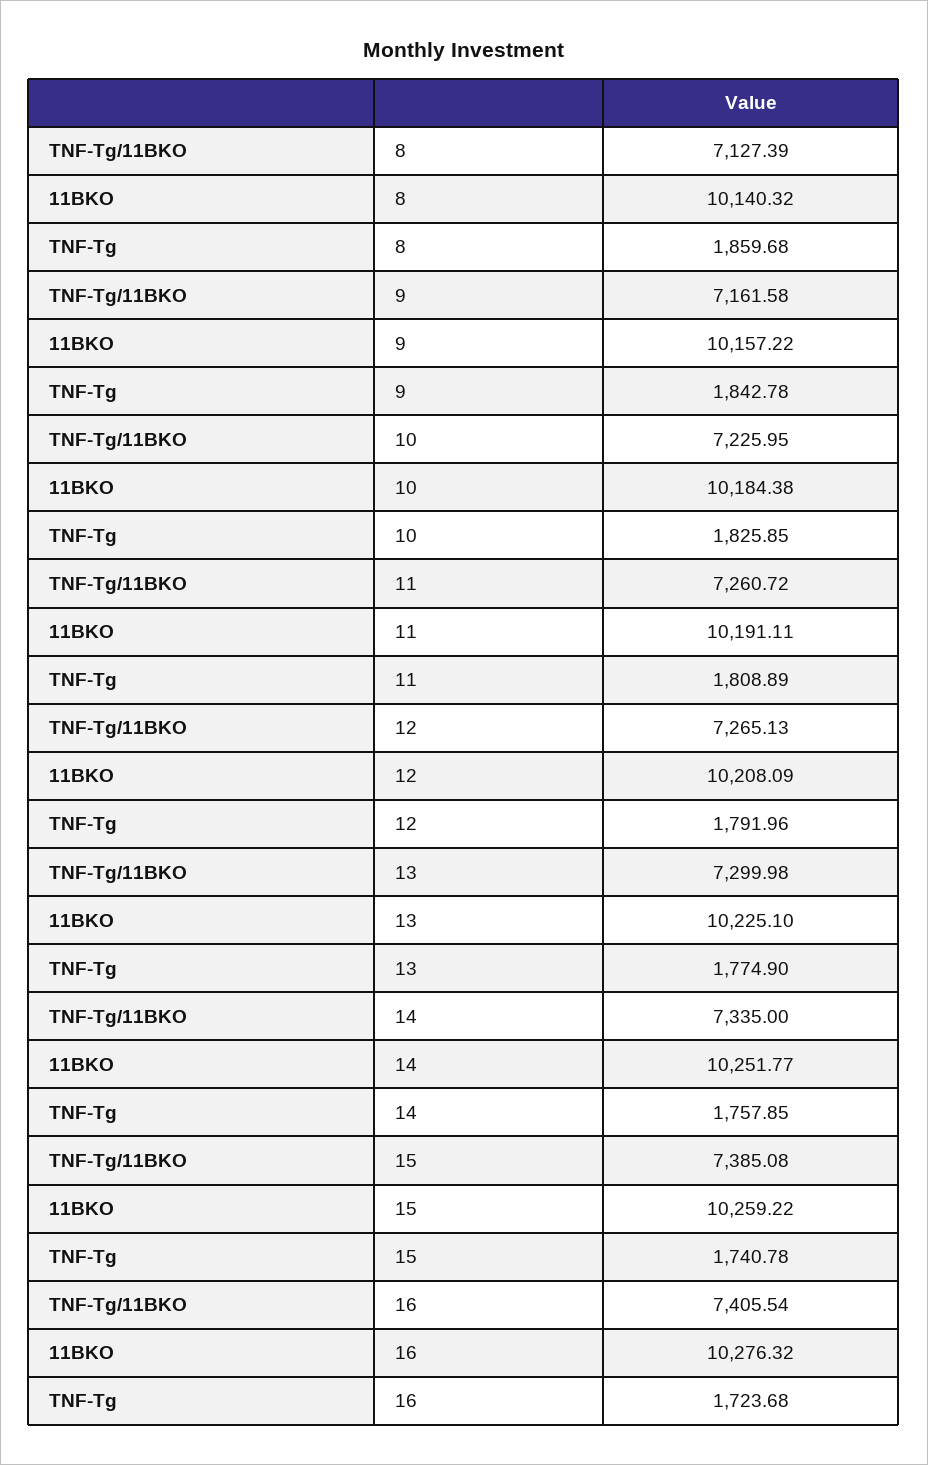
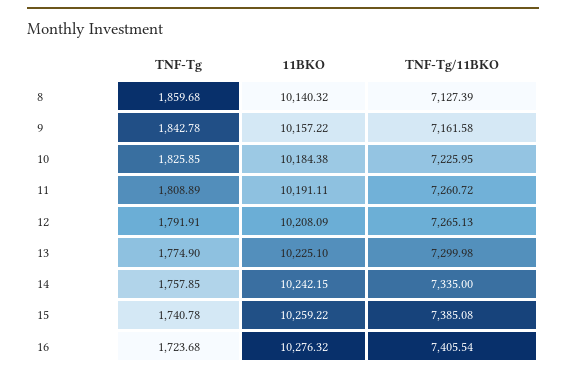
TNF-Tg, 12: 1791.96 -> 1791.91
11BKO, 14: 10251.77 -> 10242.15

